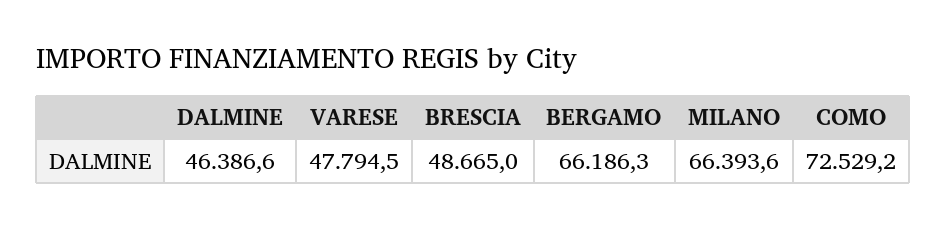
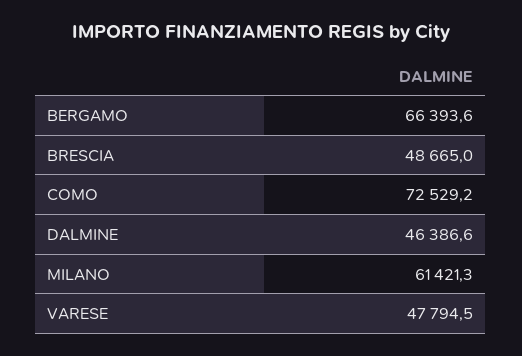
BERGAMO: 66186.3 -> 66393.6
MILANO: 66393.6 -> 61421.3

